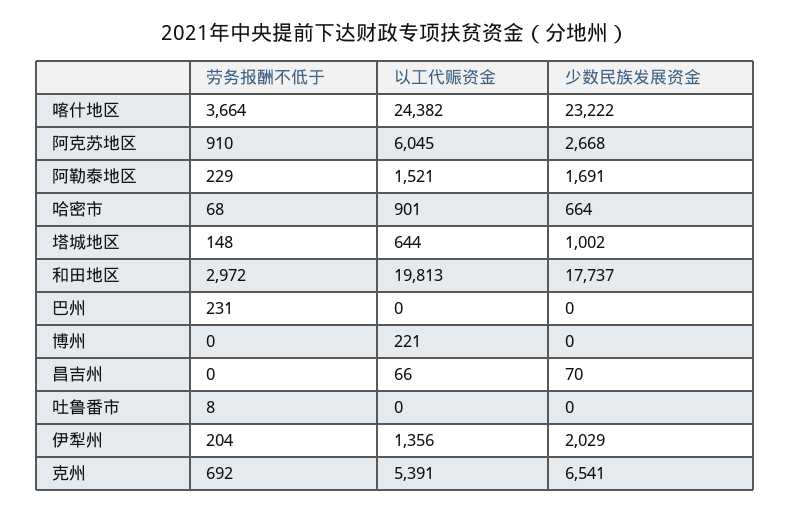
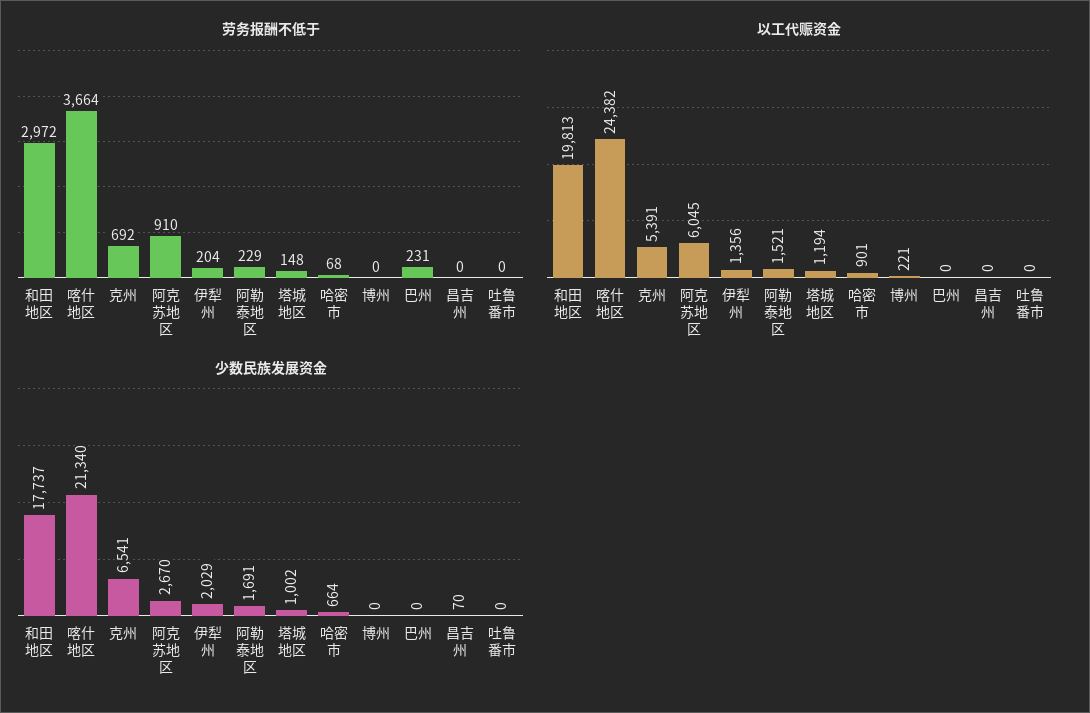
少数民族发展资金, 喀什地区: 23222 -> 21340
少数民族发展资金, 阿克苏地区: 2668 -> 2670
以工代赈资金, 塔城地区: 644 -> 1194
以工代赈资金, 昌吉州: 66 -> 0
劳务报酬不低于, 吐鲁番市: 8 -> 0

